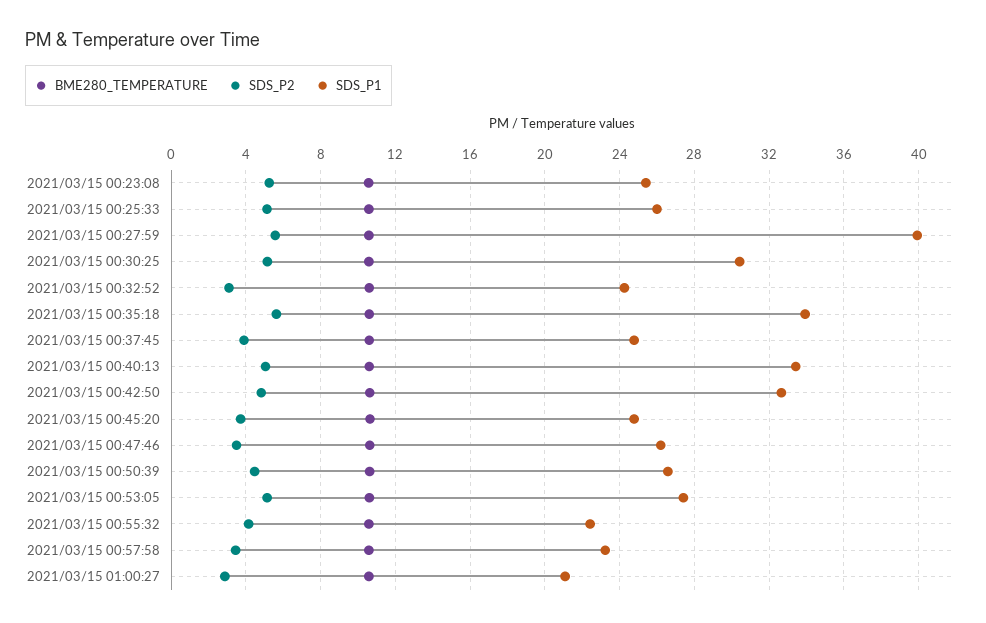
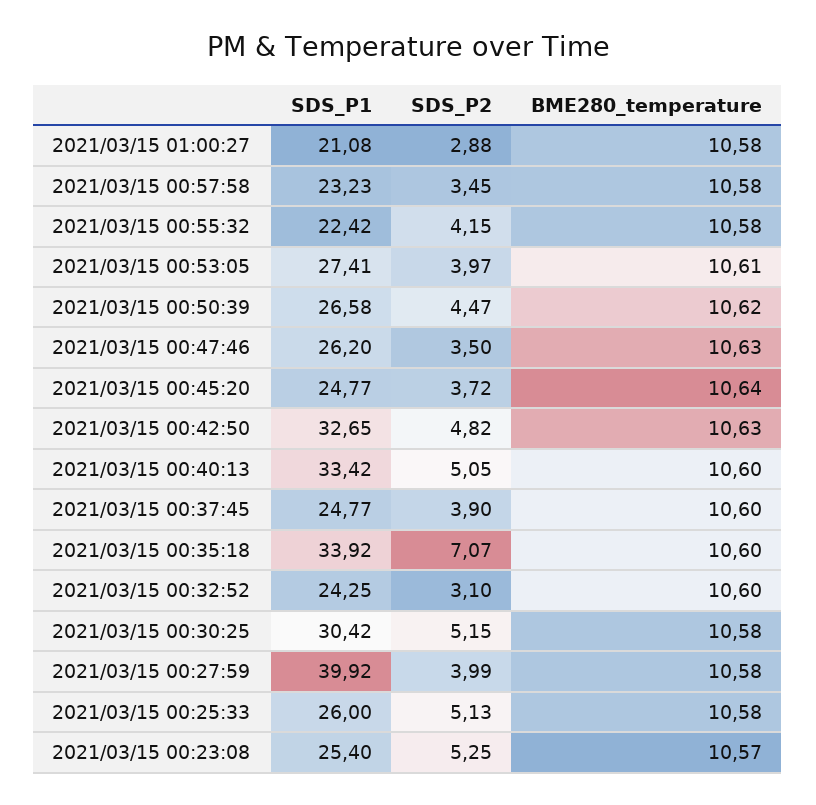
SDS_P2, 2021/03/15 00:27:59: 5.5 -> 3.99
SDS_P2, 2021/03/15 00:35:18: 5.5 -> 7.07
SDS_P2, 2021/03/15 00:53:05: 5 -> 3.97

